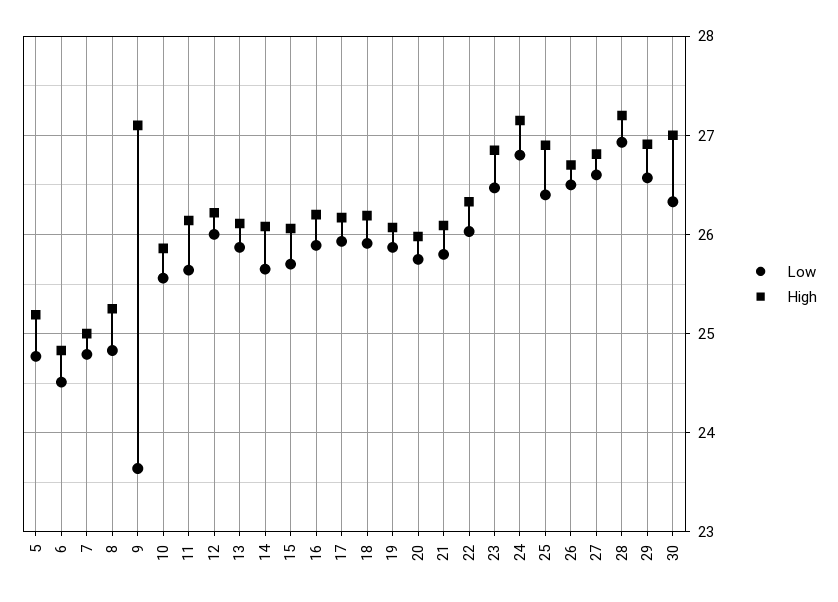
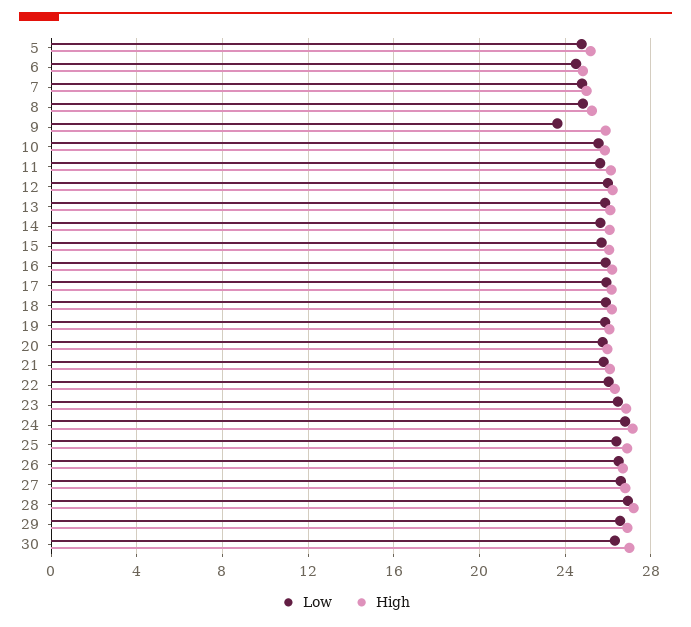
High, 9: 27.1 -> 26

